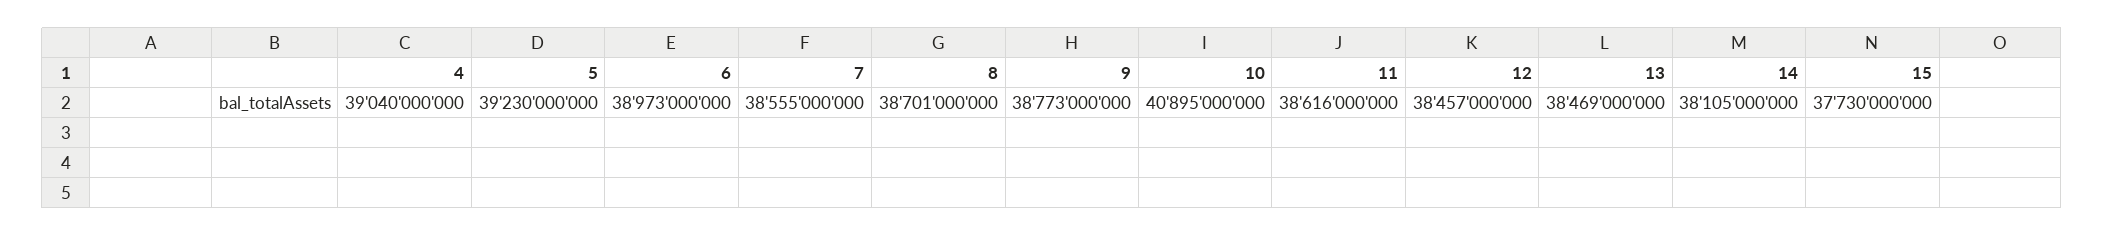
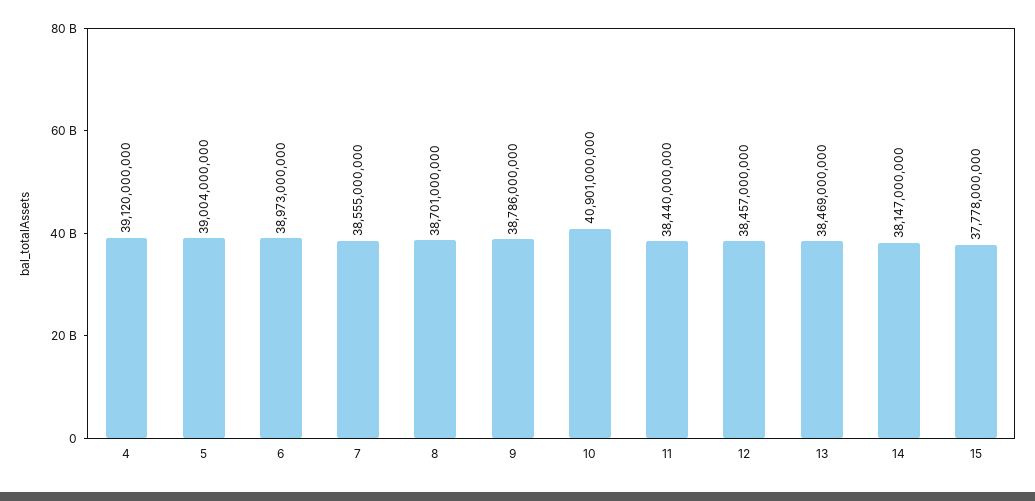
4: 39040000000 -> 39120000000
5: 39230000000 -> 39004000000
9: 38773000000 -> 38786000000
10: 40895000000 -> 40901000000
11: 38616000000 -> 38440000000
14: 38105000000 -> 38147000000
15: 37730000000 -> 37778000000

